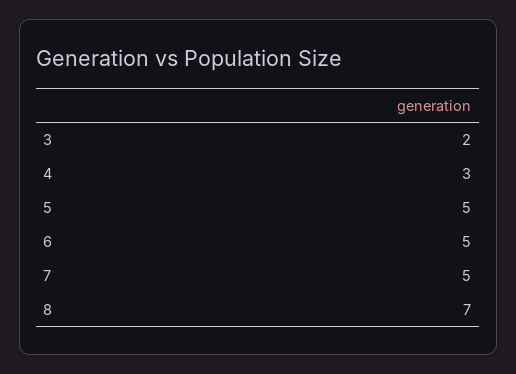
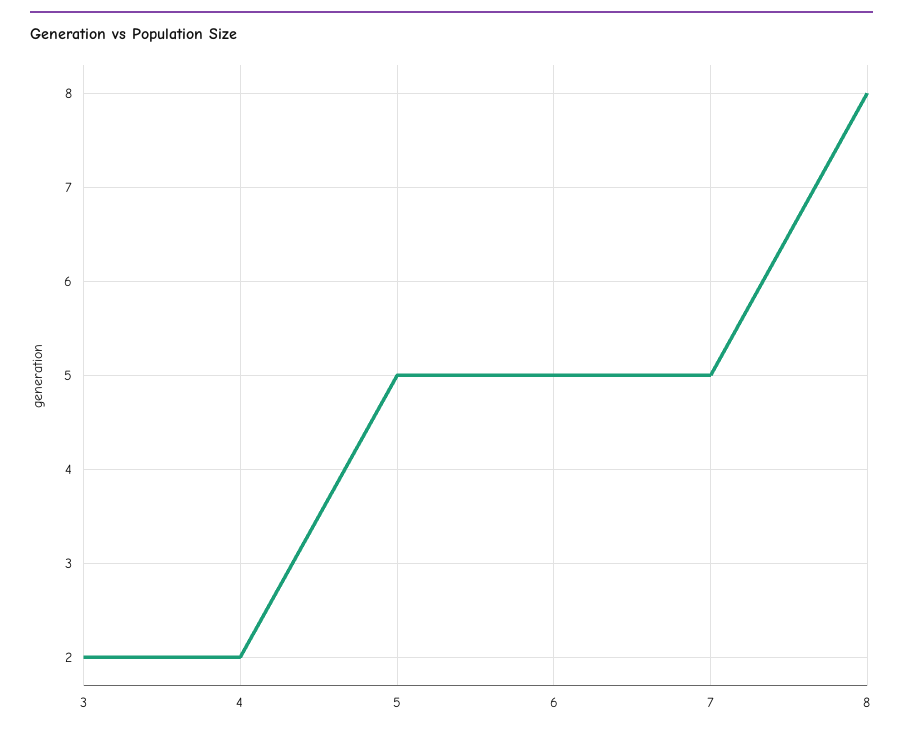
4: 3 -> 2
8: 7 -> 8

